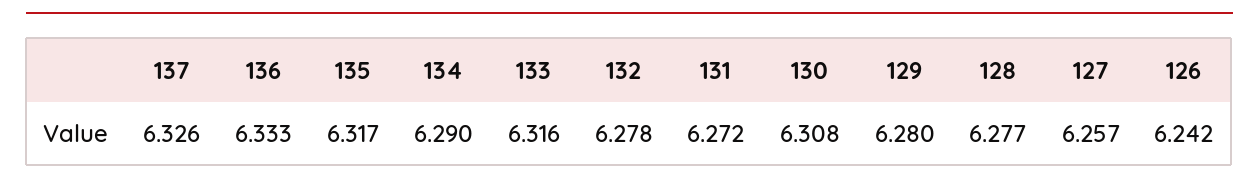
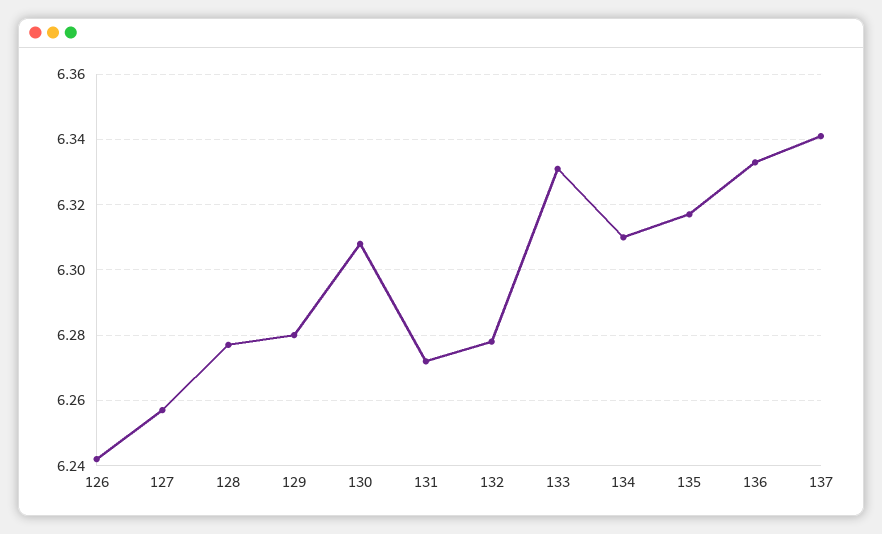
137: 6.326 -> 6.34
134: 6.29 -> 6.31
133: 6.316 -> 6.33

